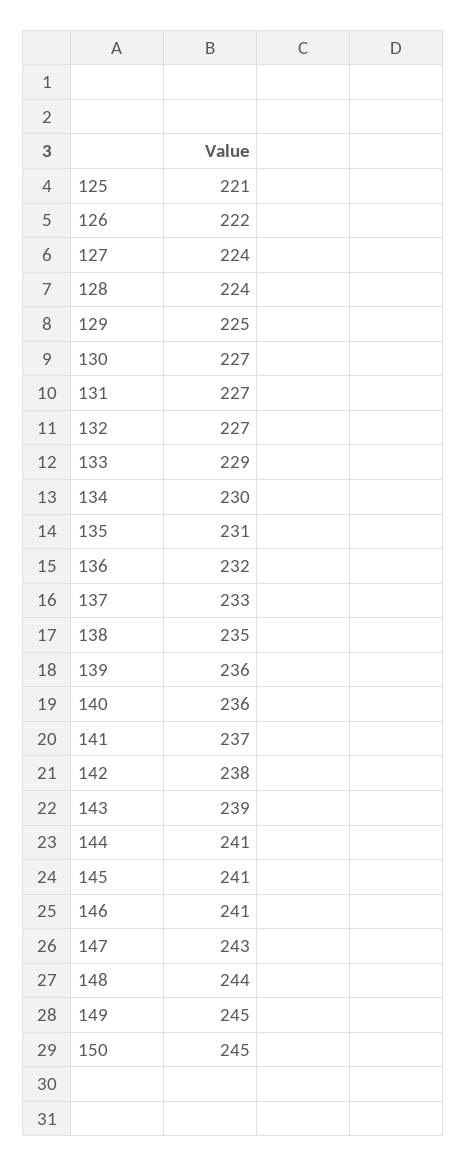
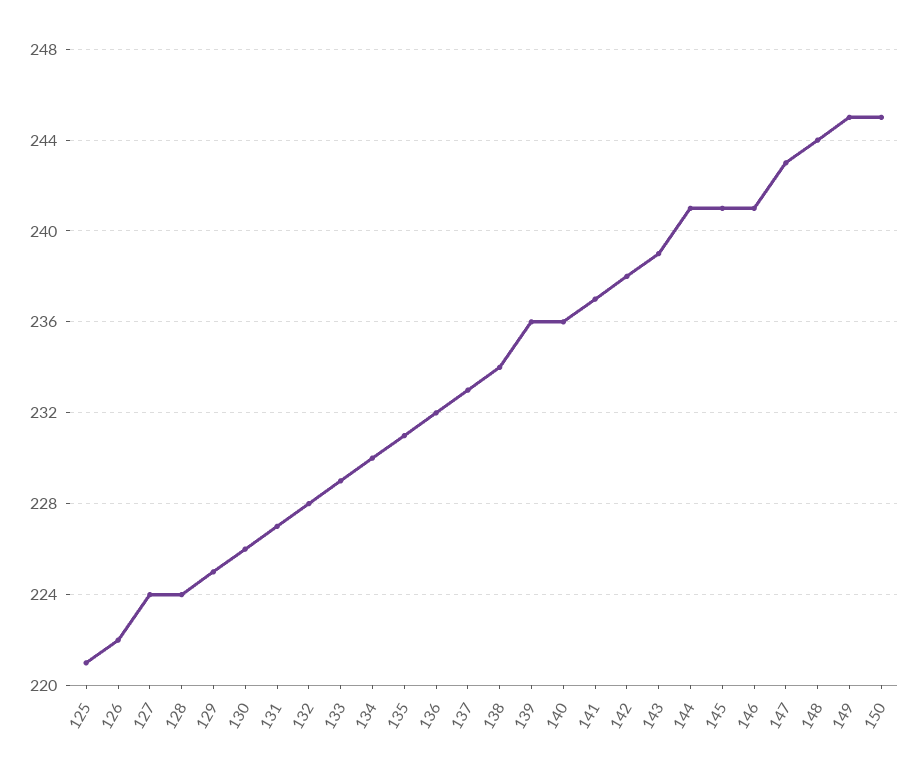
130: 227 -> 226
132: 227 -> 228
138: 235 -> 234

